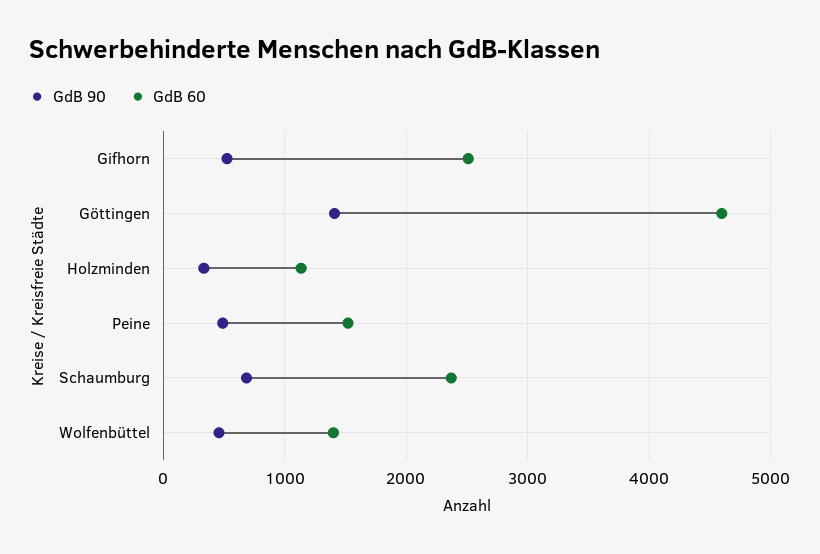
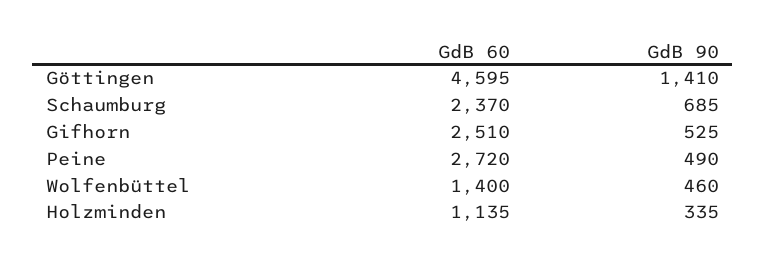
GdB 60, Peine: 1500 -> 2720

